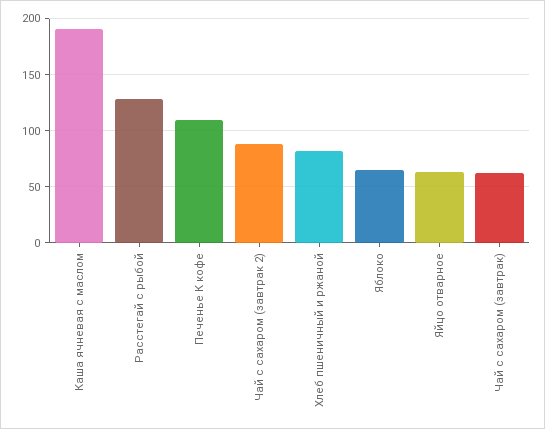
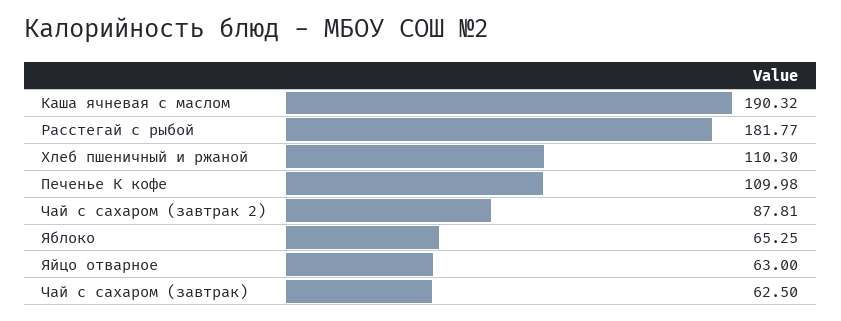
Расстегай с рыбой: 130 -> 181.77
Хлеб пшеничный и ржаной: 80 -> 110.3

